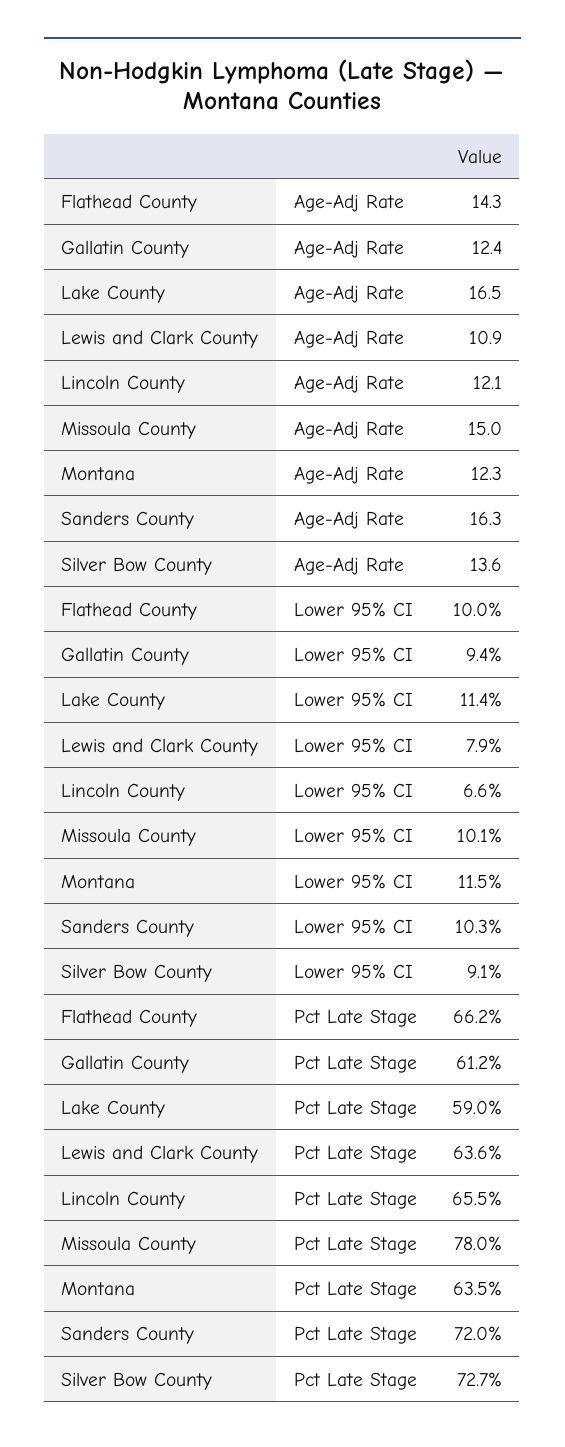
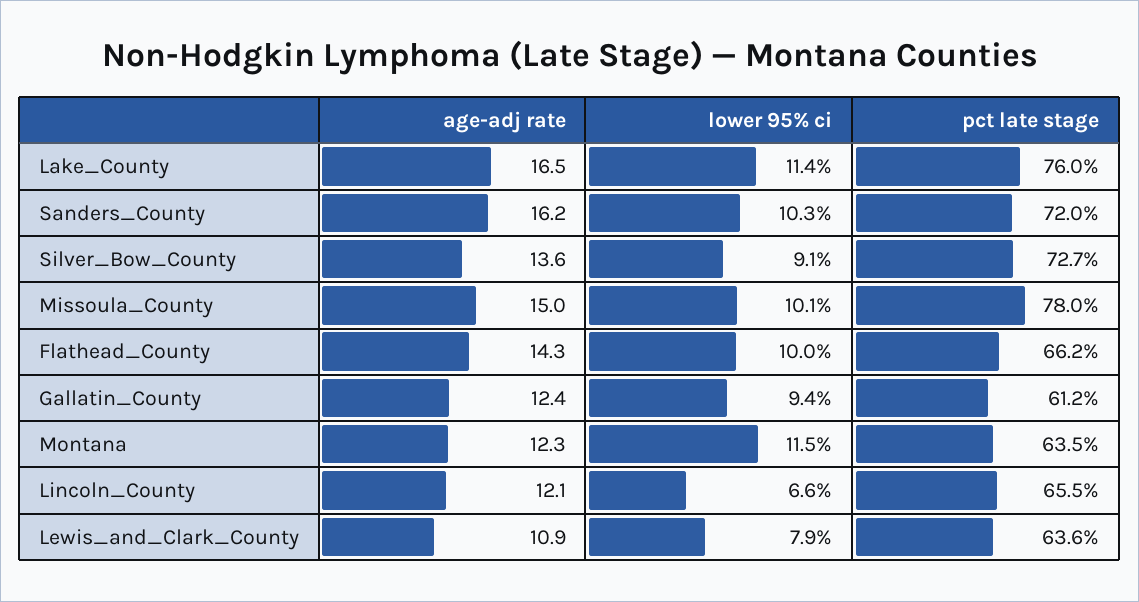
Sanders County, Age-Adj Rate: 16.3 -> 16.2
Lake County, Pct Late Stage: 59 -> 76

